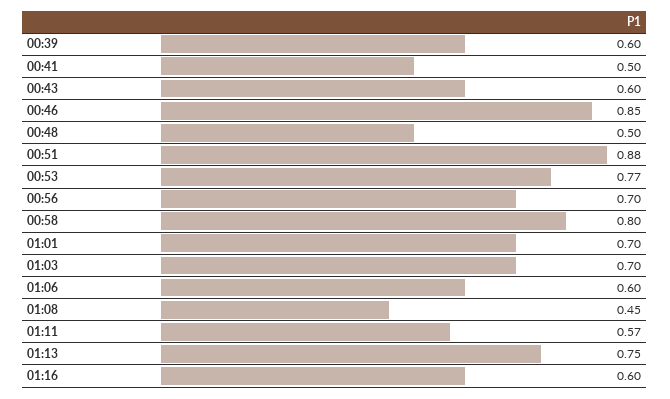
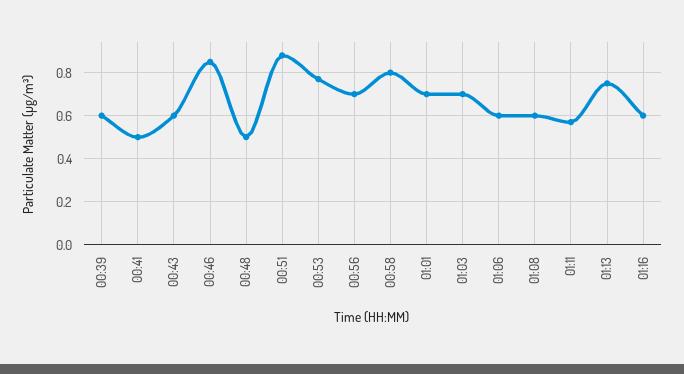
01:08: 0.45 -> 0.6

